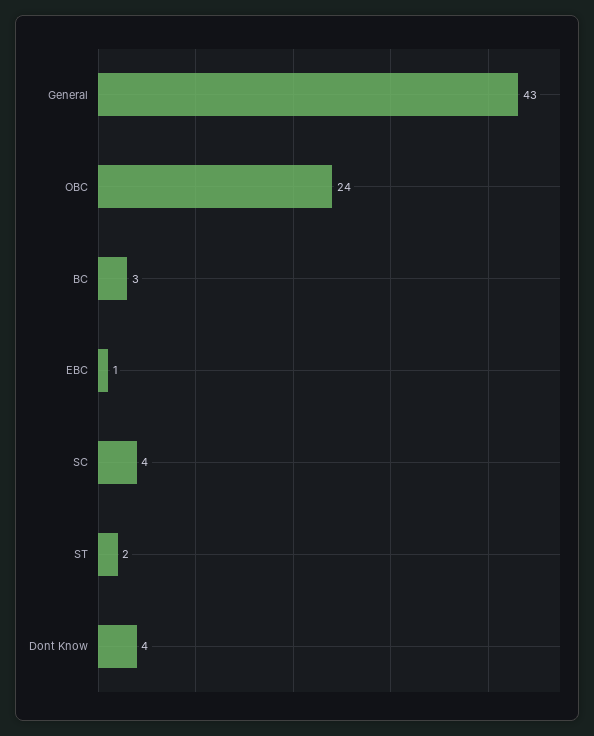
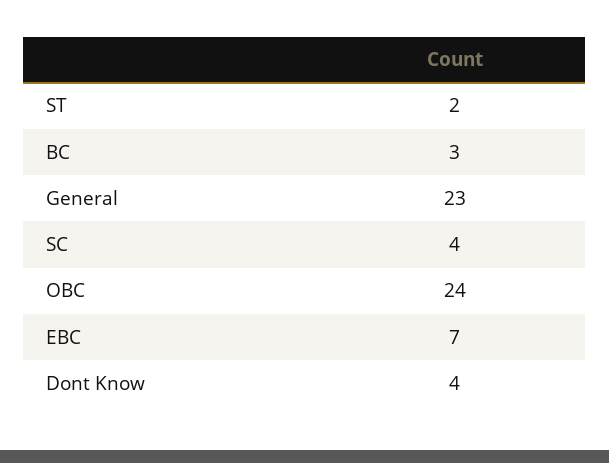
General: 43 -> 23
EBC: 1 -> 7

